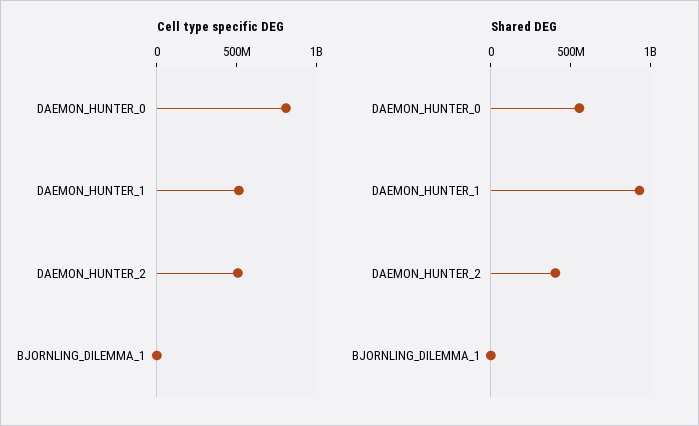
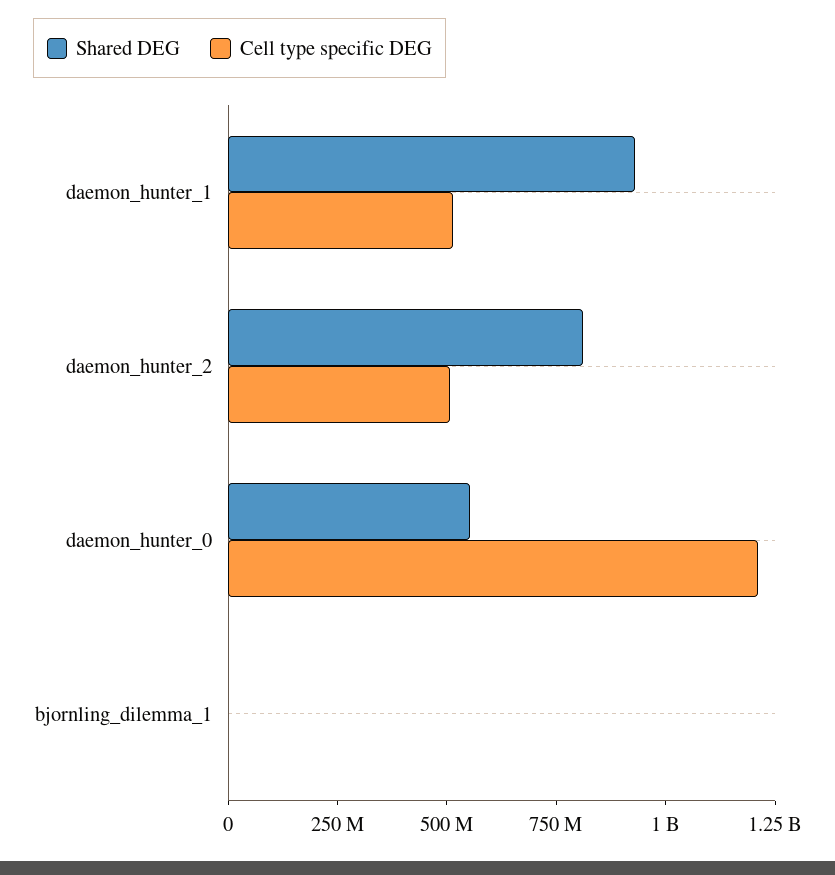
Cell type specific DEG, DAEMON_HUNTER_0: 800000000 -> 1200000000
Shared DEG, DAEMON_HUNTER_2: 400000000 -> 800000000

